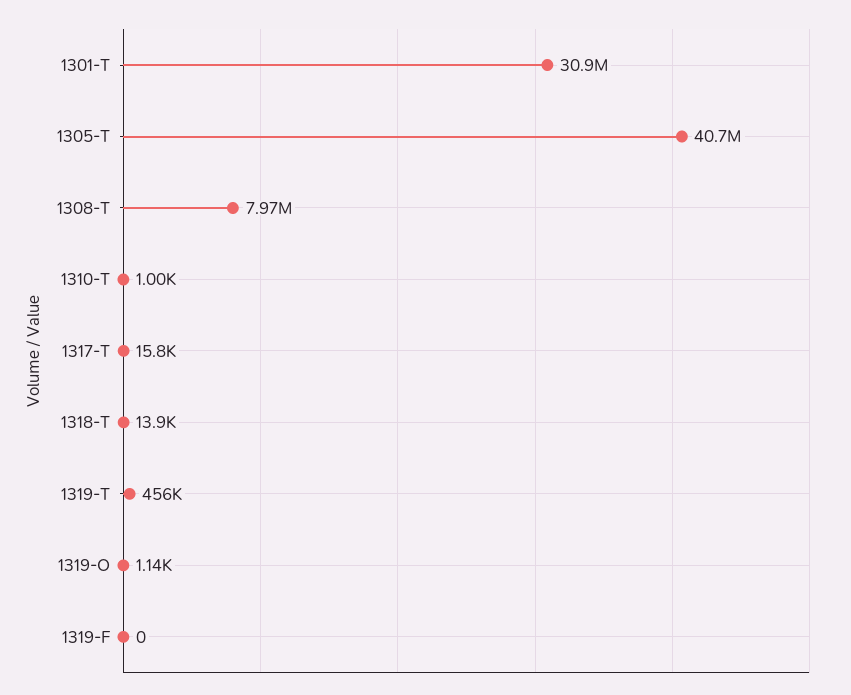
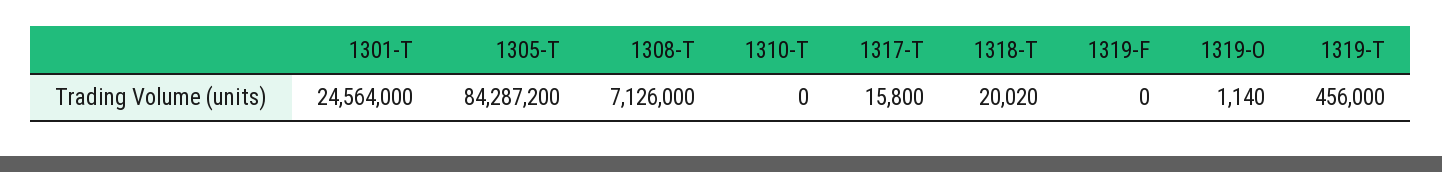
1301-T: 30900000 -> 24564000
1305-T: 40700000 -> 84287200
1308-T: 7970000 -> 7126000
1310-T: 1000 -> 0
1318-T: 13900 -> 20020

